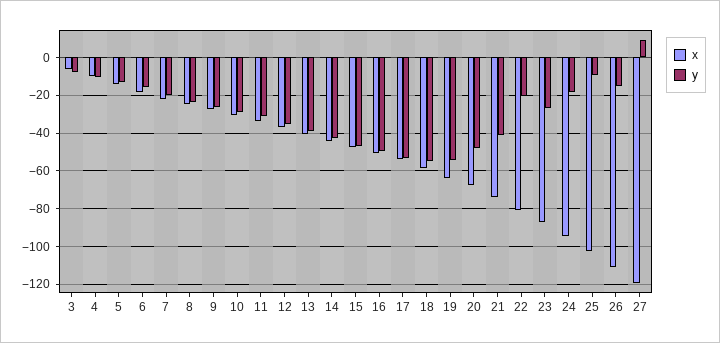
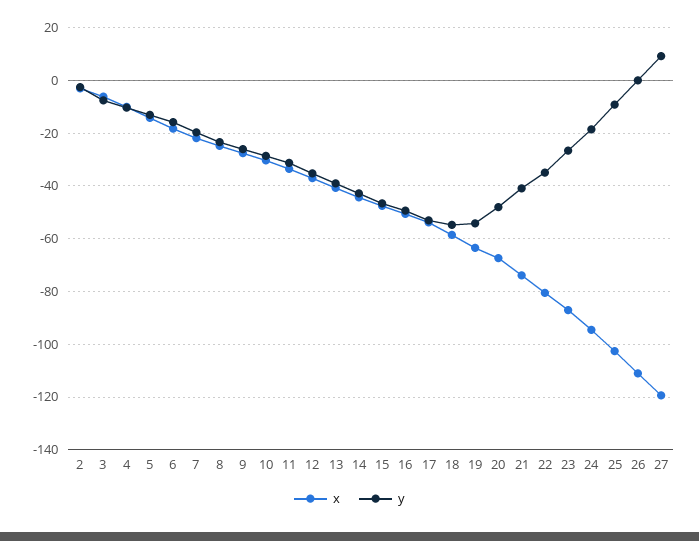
y, 22: -20 -> -35
y, 26: -15 -> 0
x, 2: none -> -2.5
y, 2: none -> -2.5

